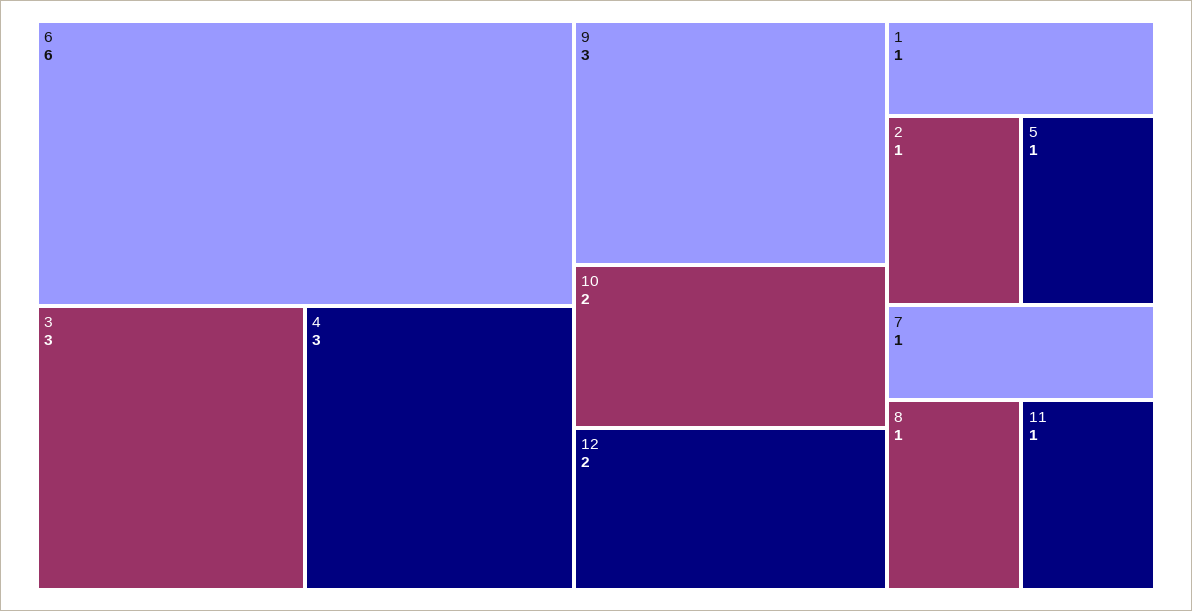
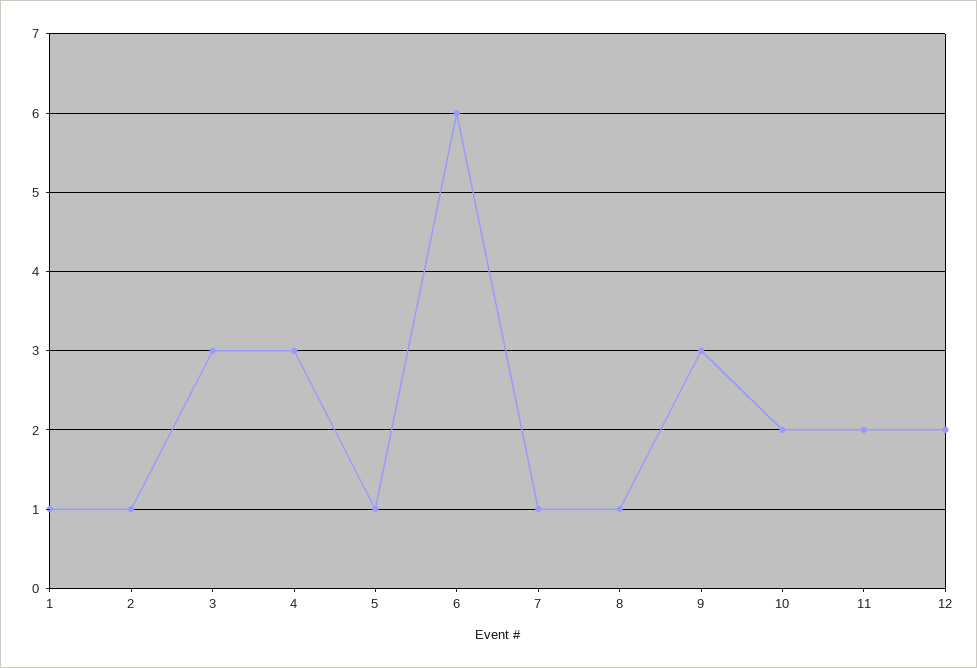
11: 1 -> 2

